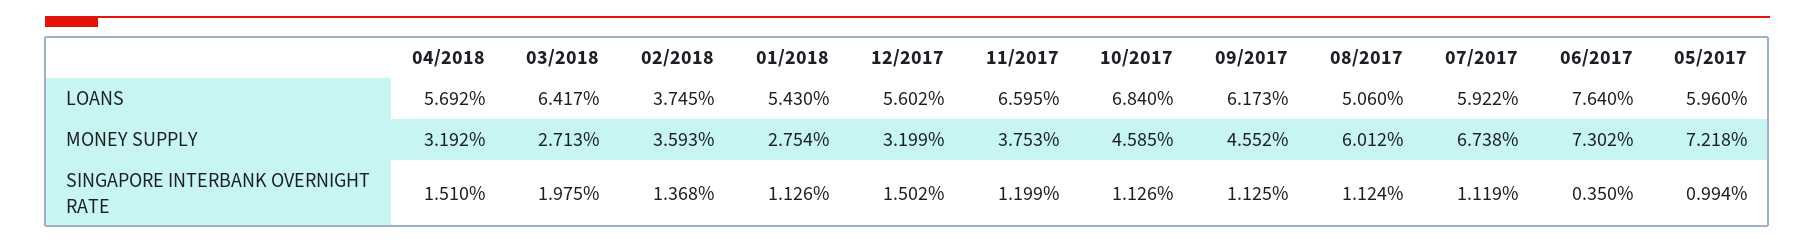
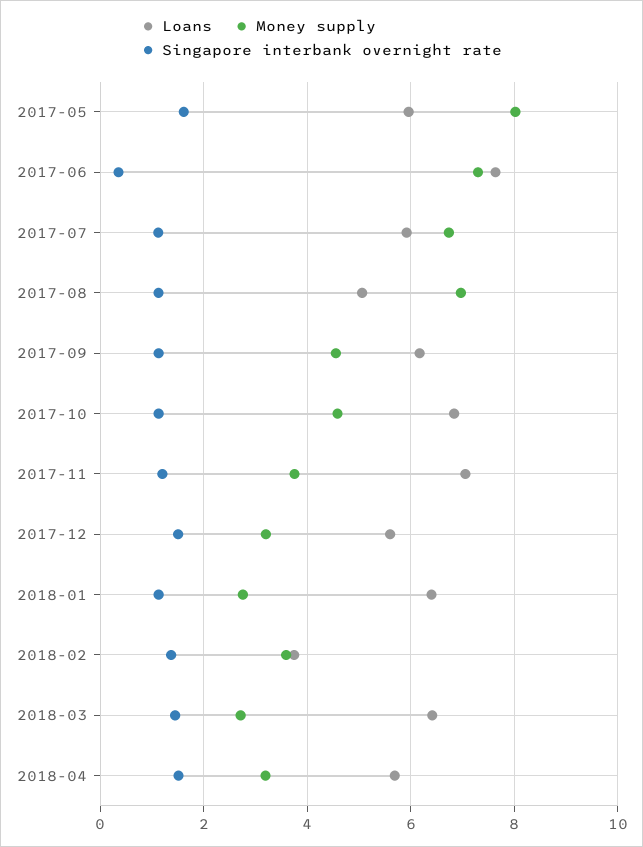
LOANS, 01/2018: 5.43 -> 6.4
LOANS, 11/2017: 6.595 -> 7
MONEY SUPPLY, 08/2017: 6.012 -> 7
MONEY SUPPLY, 05/2017: 7.218 -> 8
SINGAPORE INTERBANK OVERNIGHT RATE, 03/2018: 1.975 -> 1.4
SINGAPORE INTERBANK OVERNIGHT RATE, 05/2017: 0.994 -> 1.6

